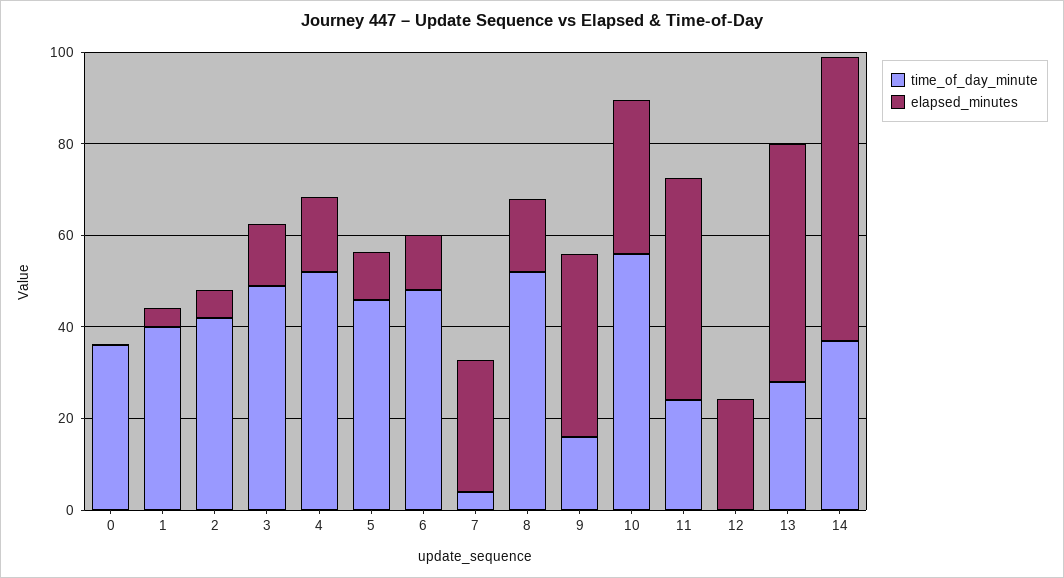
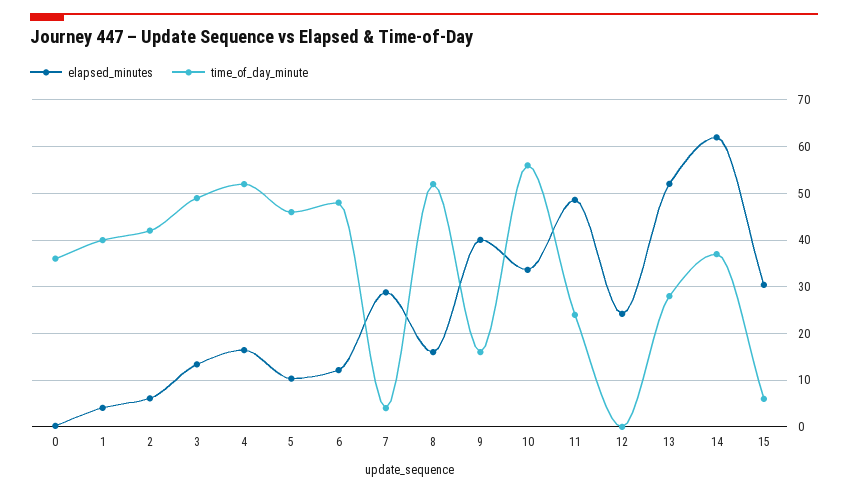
elapsed_minutes, 15: none -> 30
time_of_day_minute, 15: none -> 6

